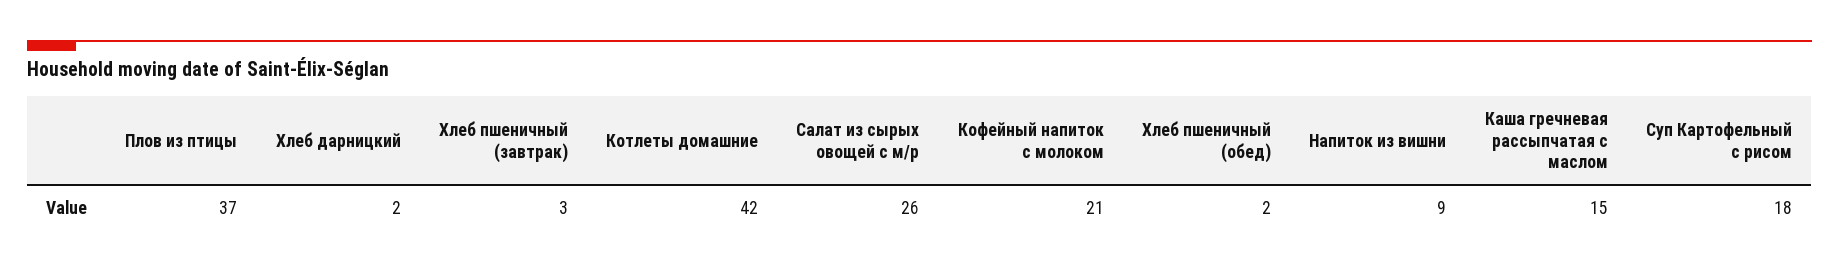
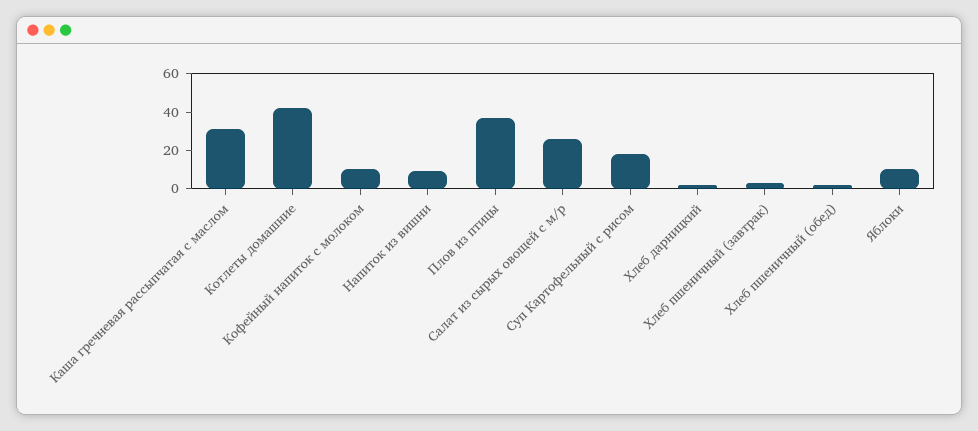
Кофейный напиток с молоком: 21 -> 10
Каша гречневая рассыпчатая с маслом: 15 -> 30
Яблоки: none -> 10

